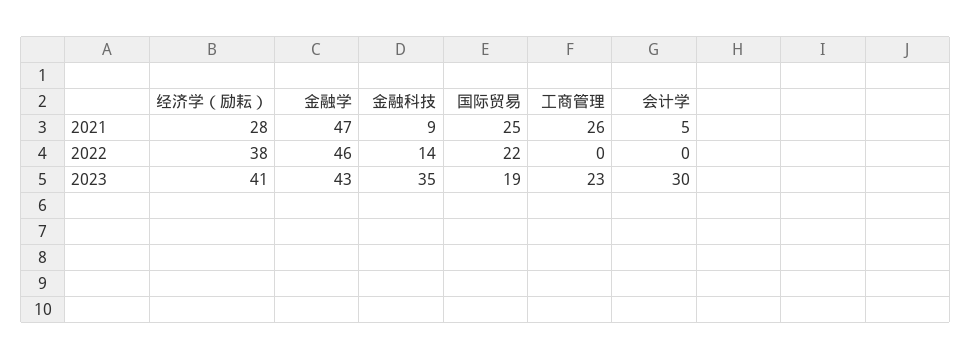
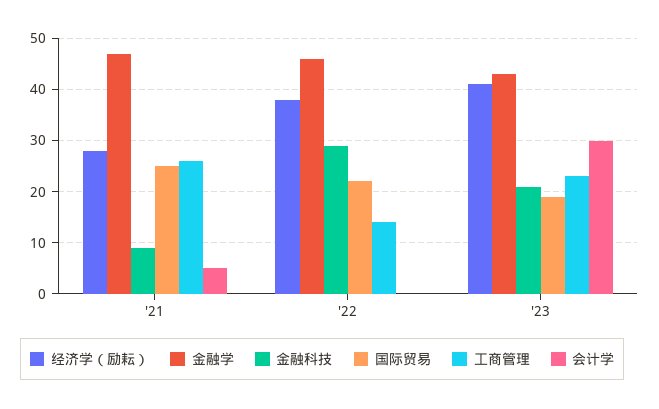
金融科技, 2022: 14 -> 30
工商管理, 2022: 0 -> 15
金融科技, 2023: 35 -> 20

